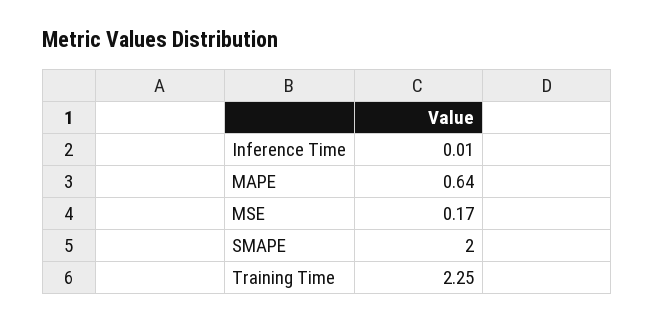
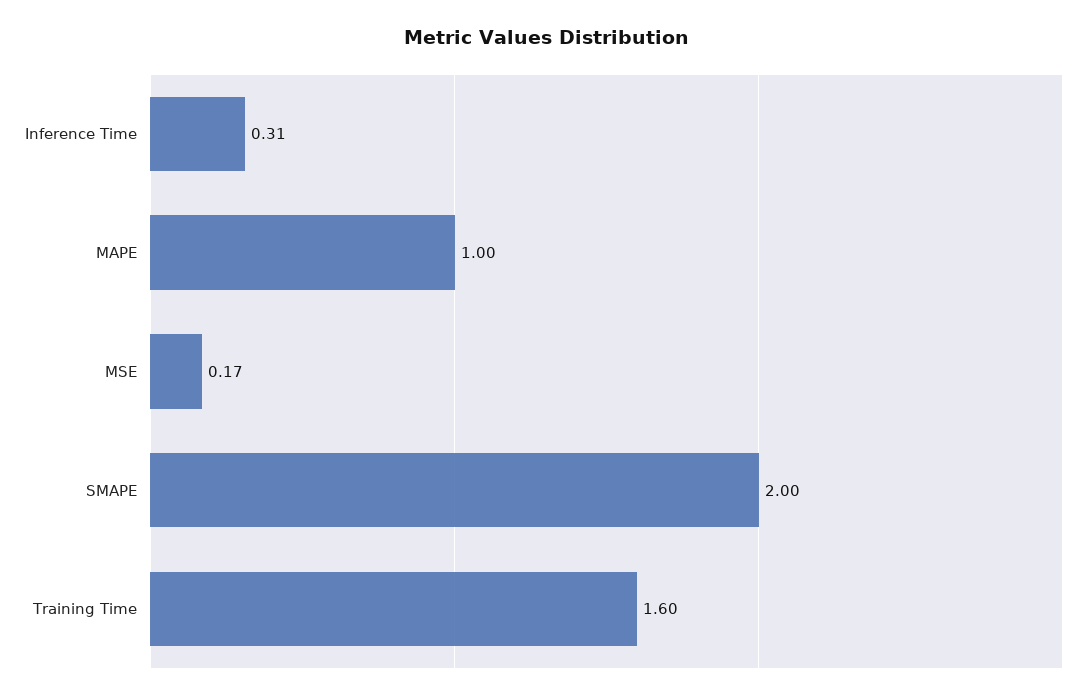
Inference Time: 0.01 -> 0.31
MAPE: 0.64 -> 1
Training Time: 2.25 -> 1.6

